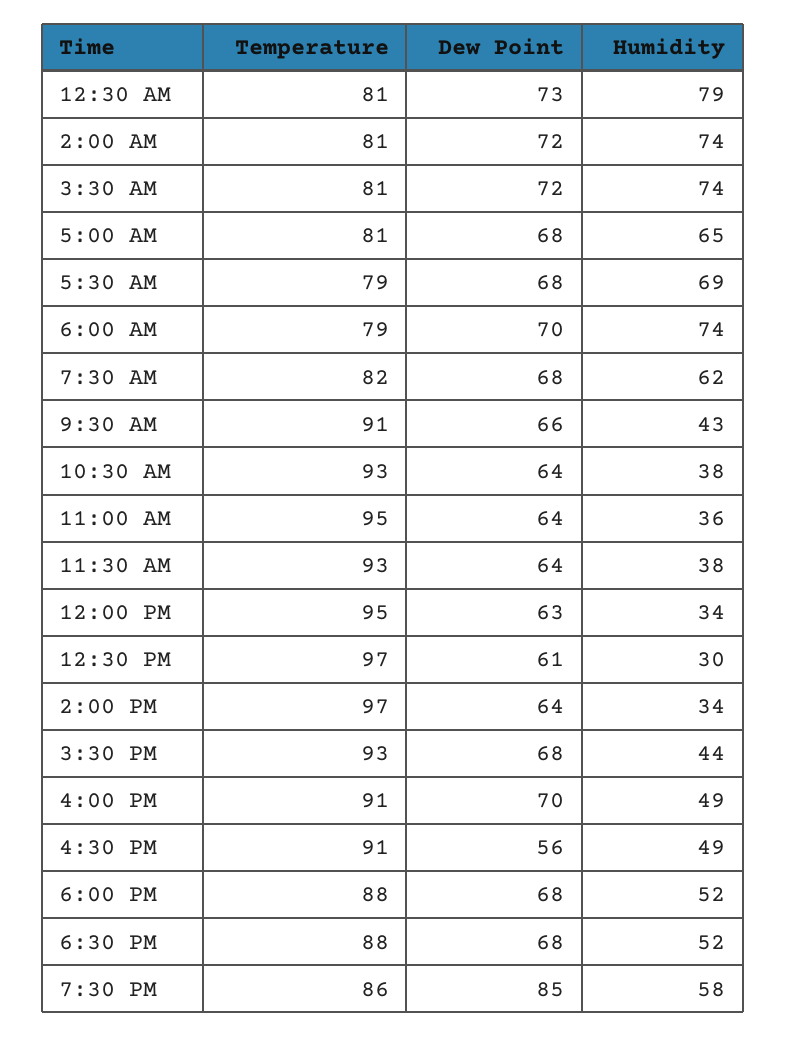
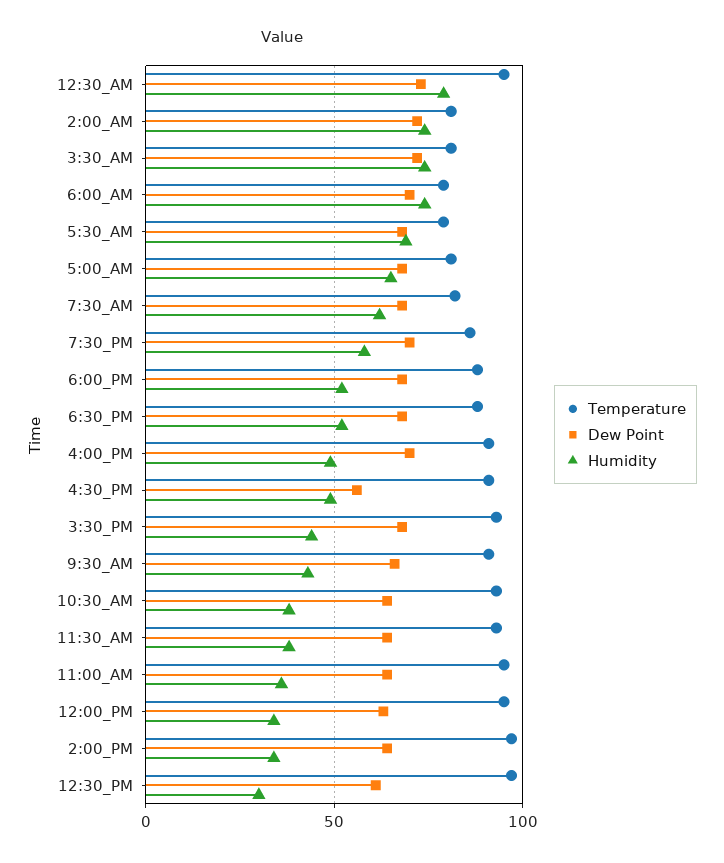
Temperature, 12:30 AM: 81 -> 95
Dew Point, 7:30 PM: 85 -> 70

